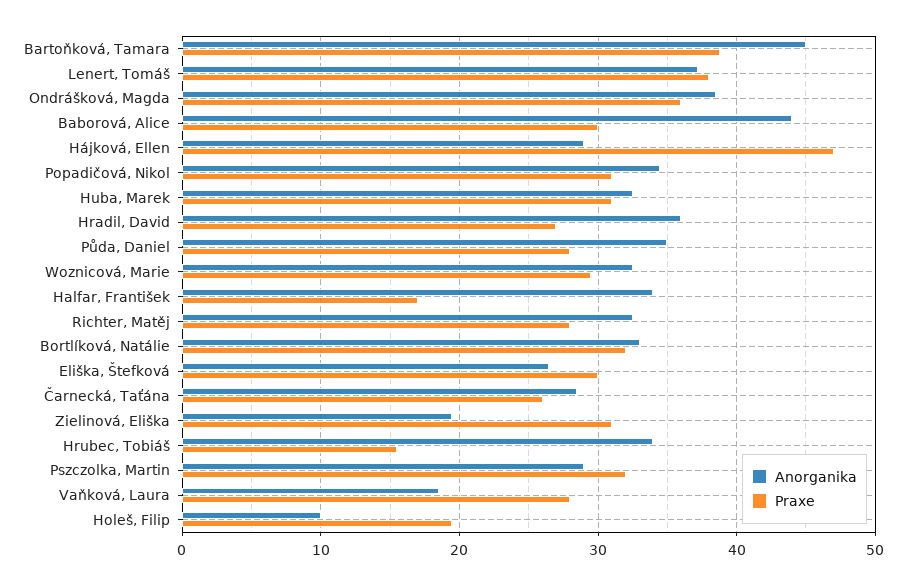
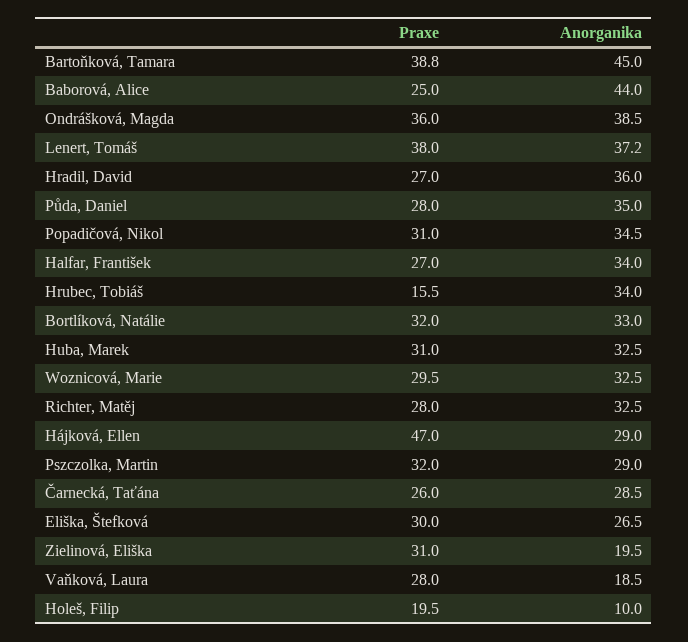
Praxe, Baborová, Alice: 30 -> 25
Praxe, Halfar, František: 17 -> 27

